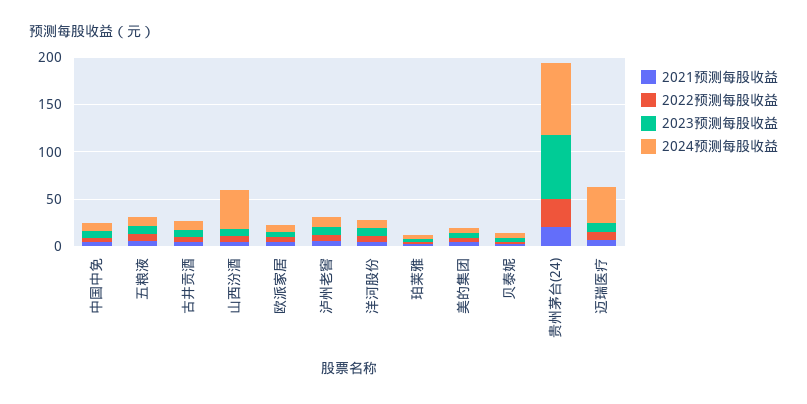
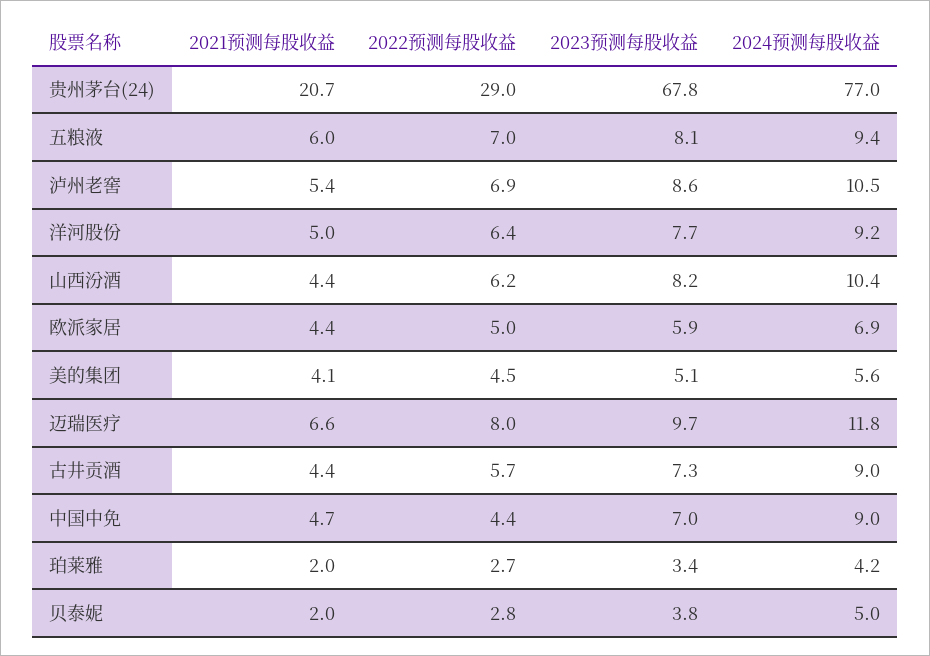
2024预测每股收益, 山西汾酒: 40 -> 10.4
2024预测每股收益, 迈瑞医疗: 40 -> 11.8

